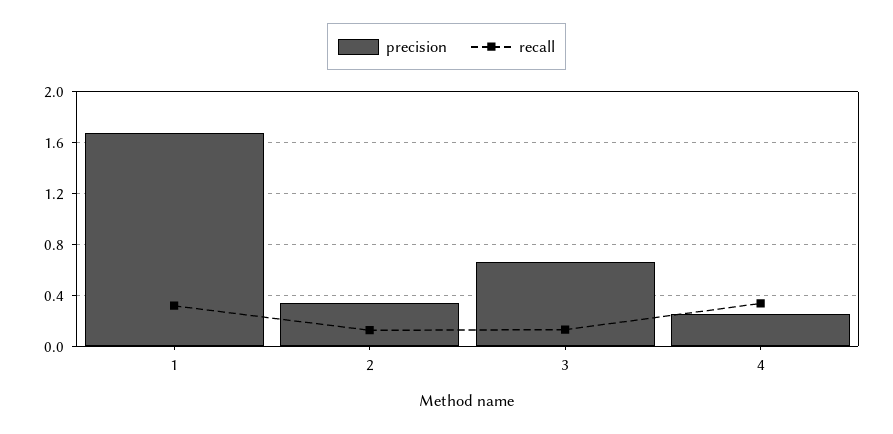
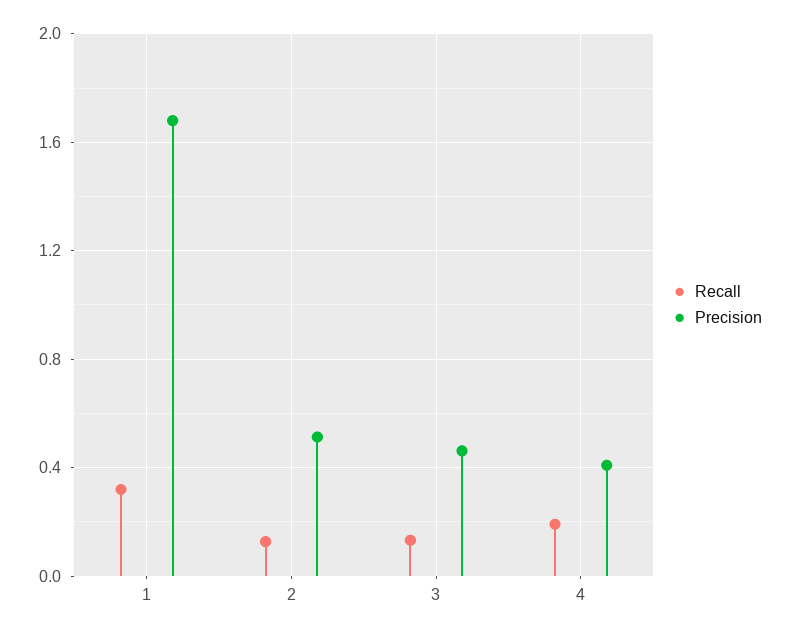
precision, 2: 0.35 -> 0.5
precision, 3: 0.65 -> 0.45
precision, 4: 0.25 -> 0.4
recall, 4: 0.35 -> 0.2

